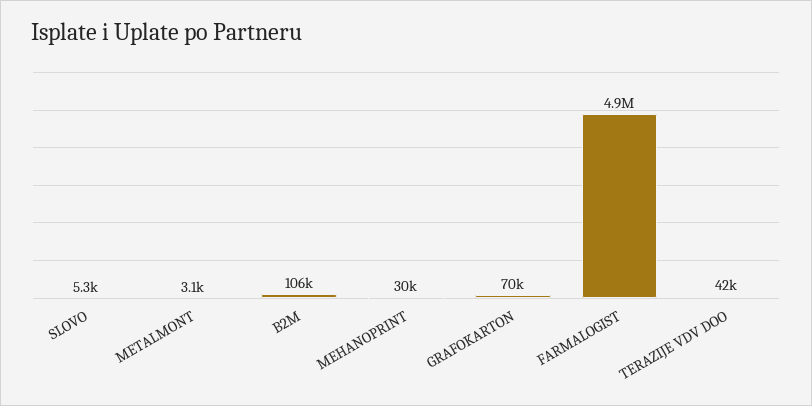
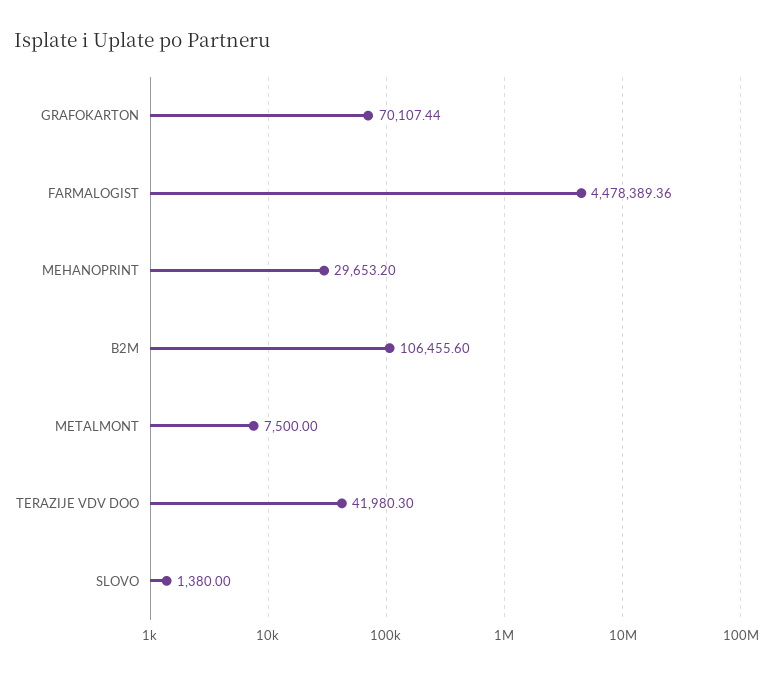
SLOVO: 5300 -> 1380
METALMONT: 3100 -> 7500
FARMALOGIST: 4900000 -> 4478389.36

